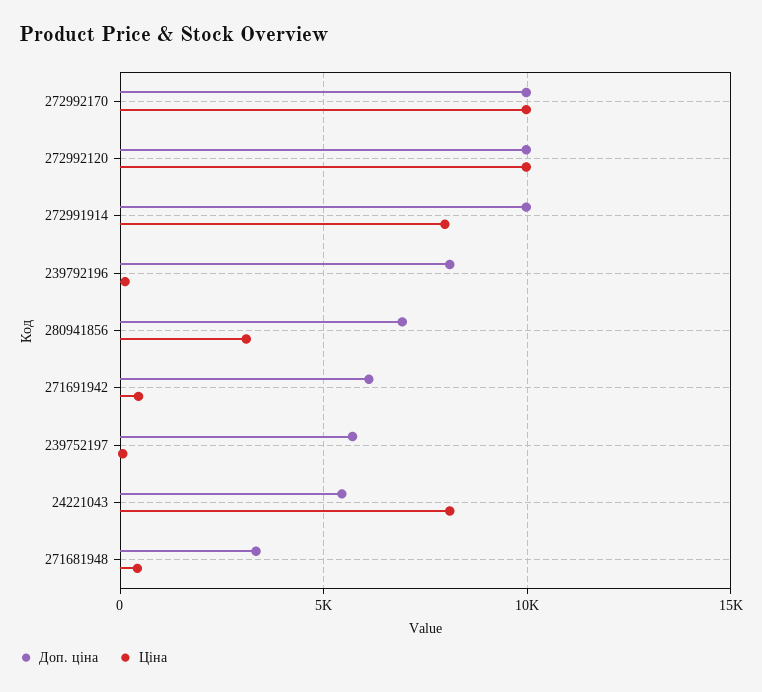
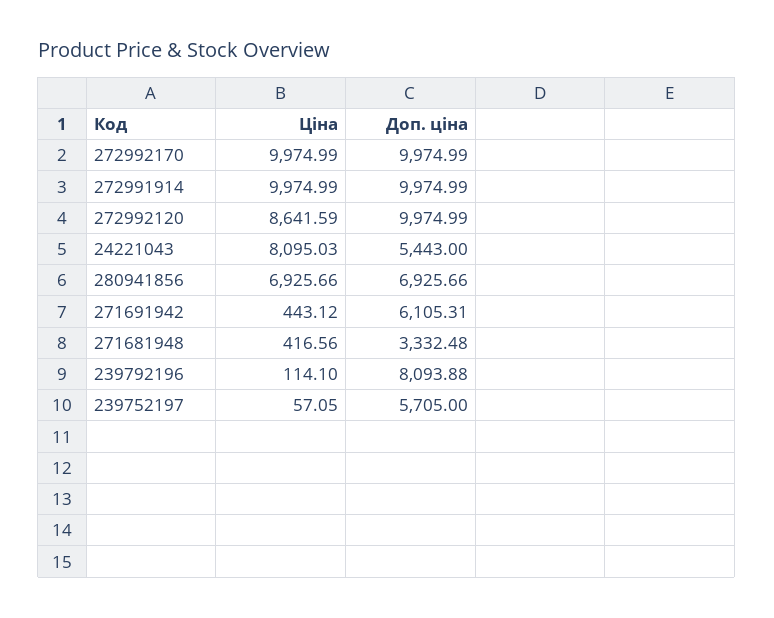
Ціна, 272992120: 10000 -> 8641.59
Ціна, 272991914: 8000 -> 9974.99
Ціна, 280941856: 3000 -> 6925.66

